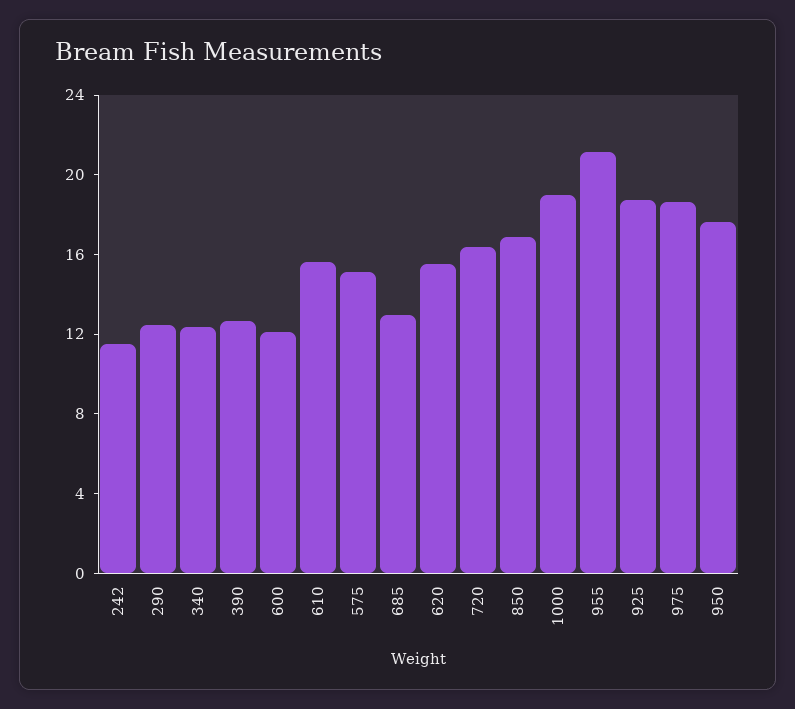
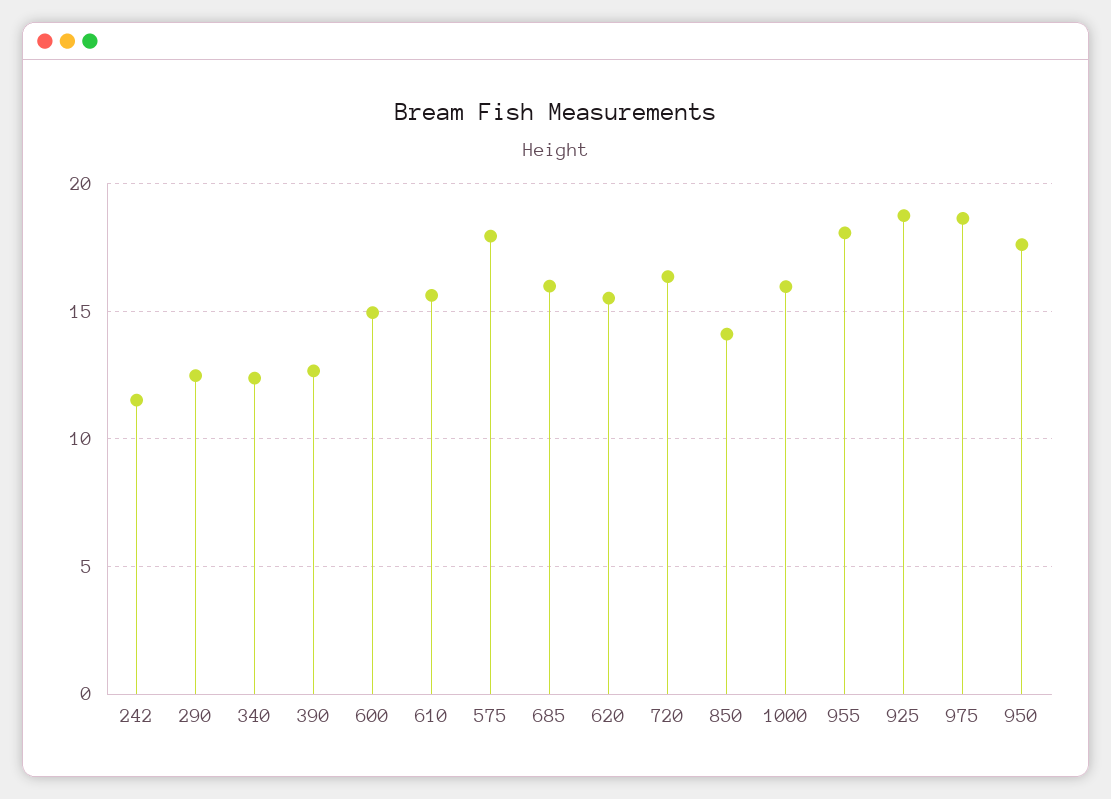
600: 12 -> 15
575: 15 -> 18
685: 13 -> 16
850: 17 -> 14
1000: 19 -> 16
955: 21 -> 18

